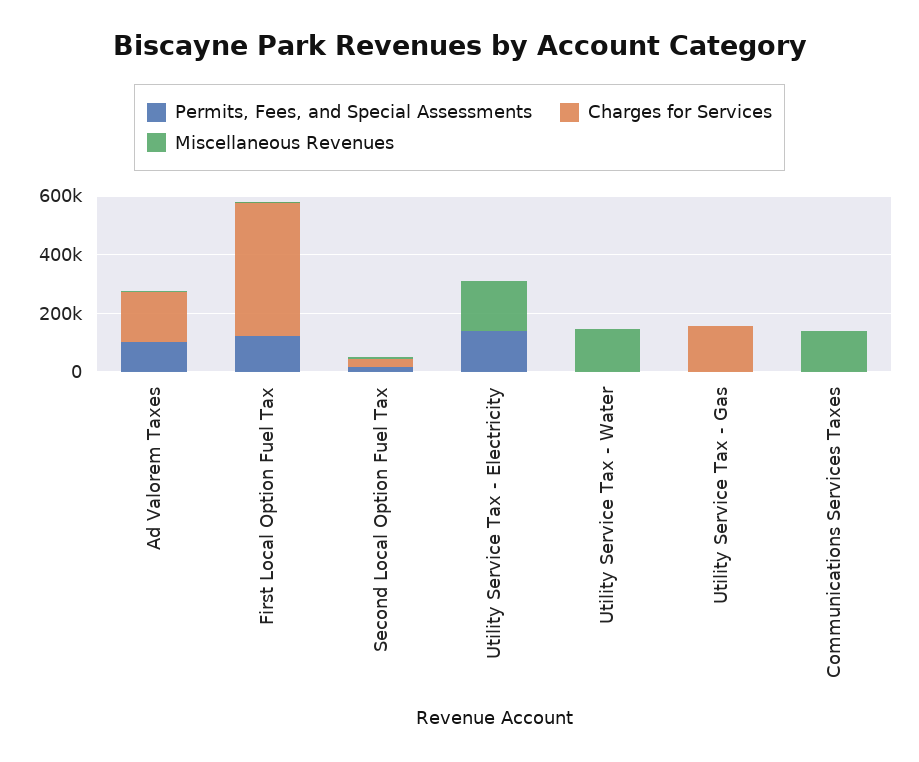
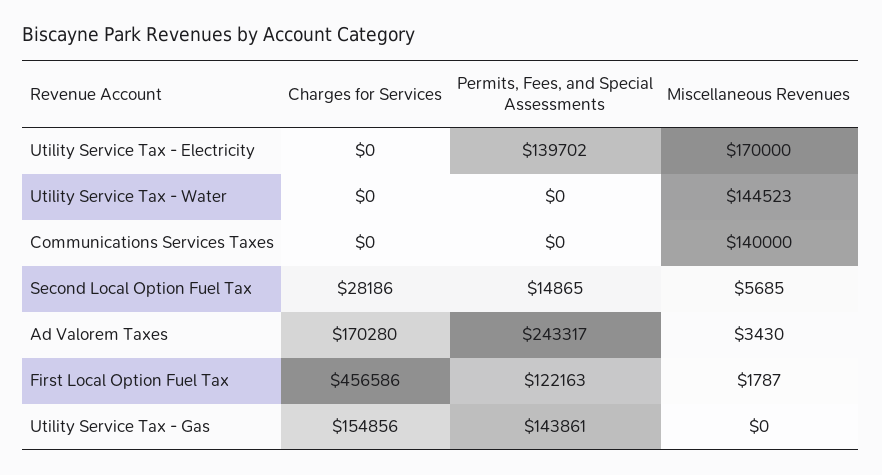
Permits, Fees, and Special Assessments, Ad Valorem Taxes: 100000 -> 243317
Permits, Fees, and Special Assessments, Utility Service Tax - Gas: 0 -> 143861

